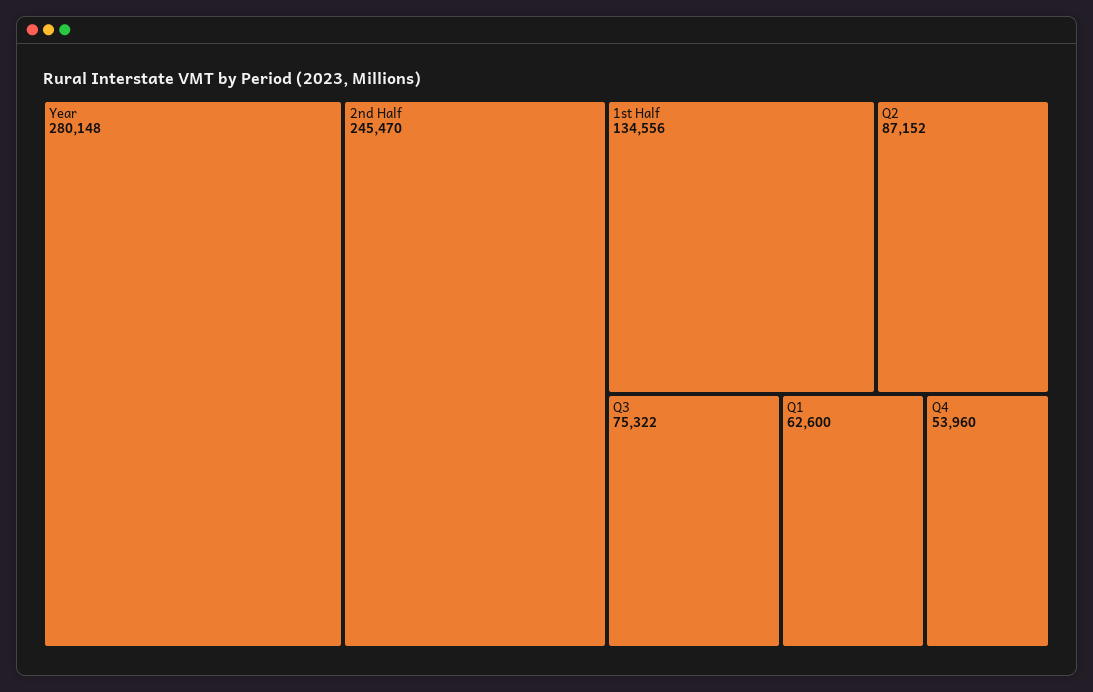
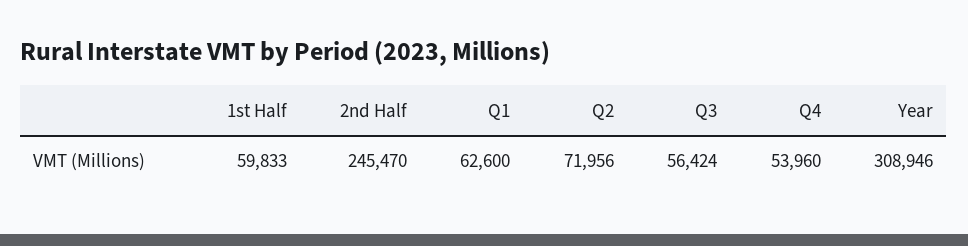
Year: 280148 -> 308946
1st Half: 134556 -> 59833
Q2: 87152 -> 71956
Q3: 75322 -> 56424

